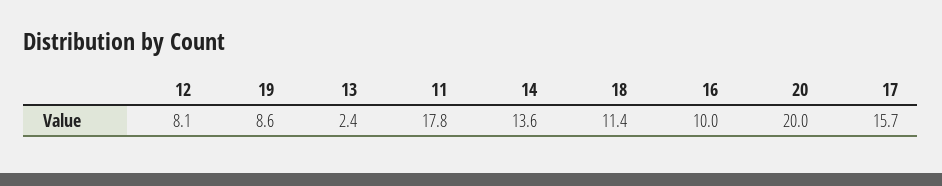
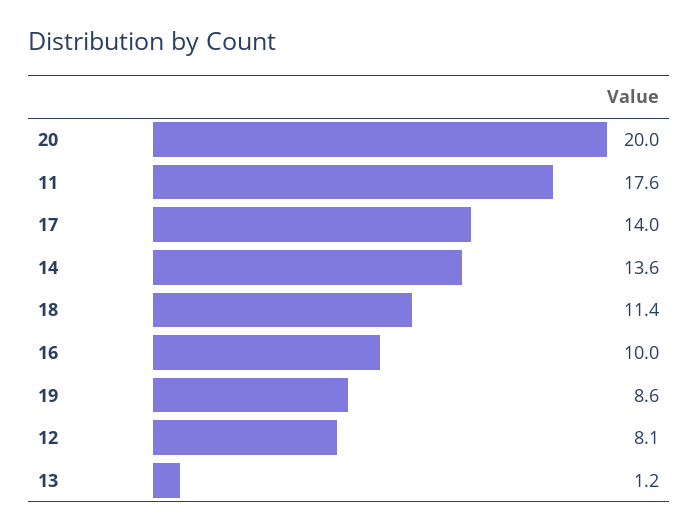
13: 2.4 -> 1.2
11: 17.8 -> 17.6
17: 15.7 -> 14

